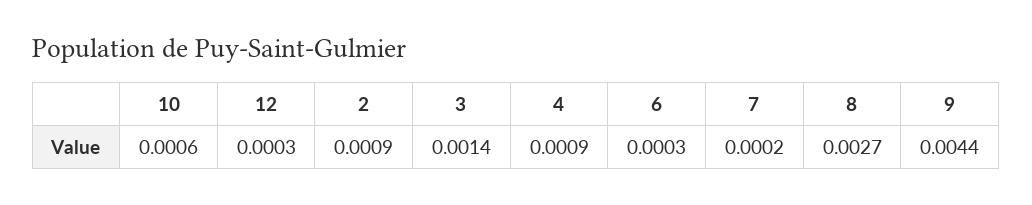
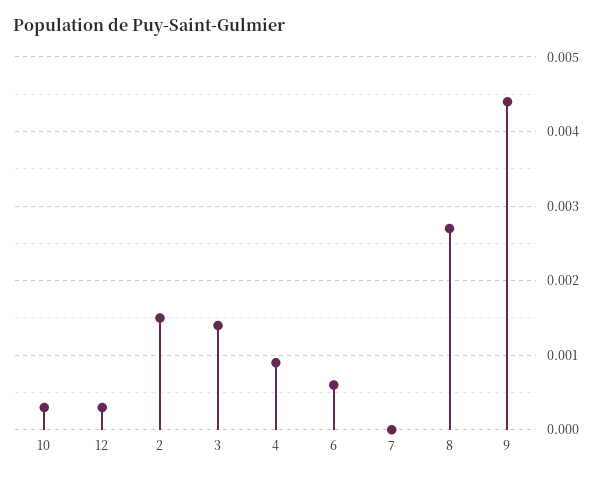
10: 0.0006 -> 0.0003
2: 0.0009 -> 0.0015
6: 0.0003 -> 0.0006
7: 0.0002 -> 0

